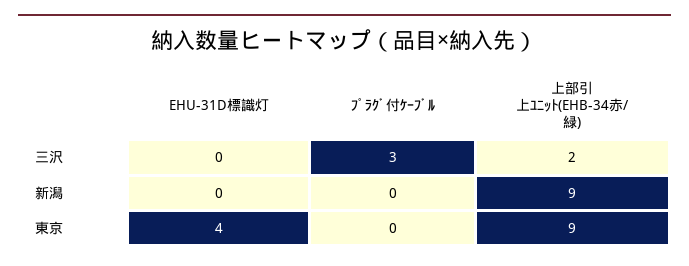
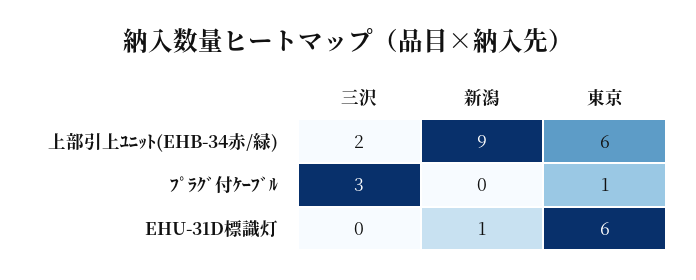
EHU-31D標識灯, 新潟: 0 -> 1
EHU-31D標識灯, 東京: 4 -> 6
ﾌﾟﾗｸﾞ付ｹｰﾌﾞﾙ, 東京: 0 -> 1
上部引上ﾕﾆｯﾄ(EHB-34赤/緑), 東京: 9 -> 6

